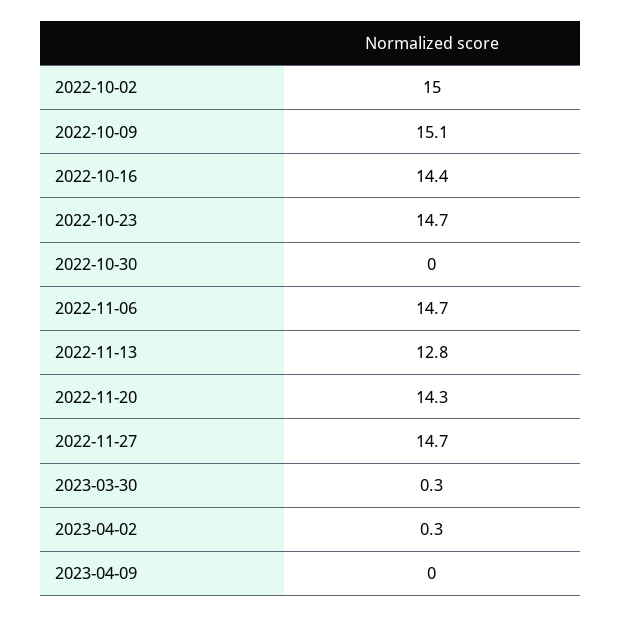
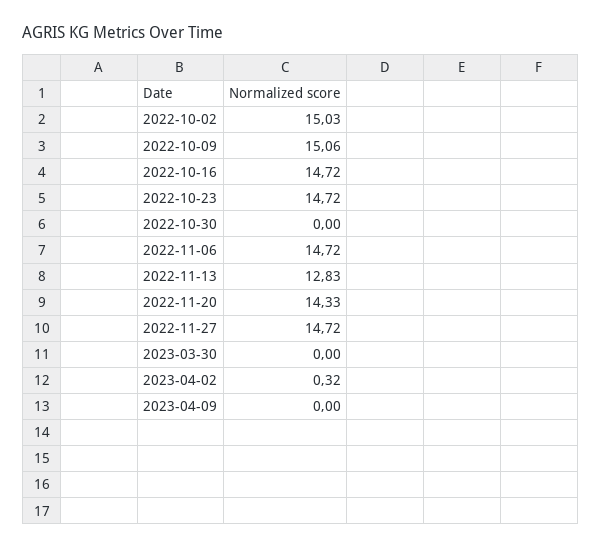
2022-10-16: 14.4 -> 14.72
2023-03-30: 0.3 -> 0

